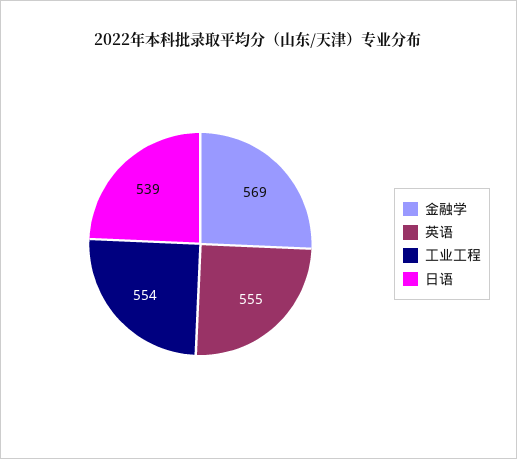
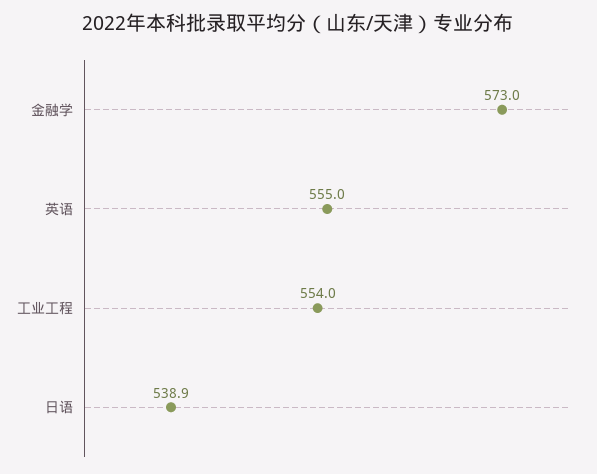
金融学: 569 -> 573

